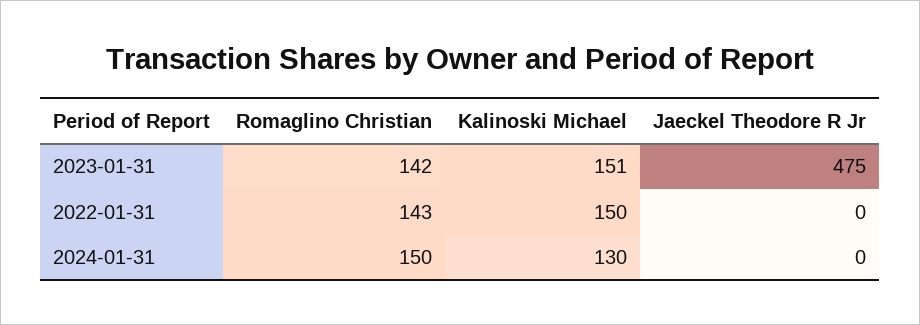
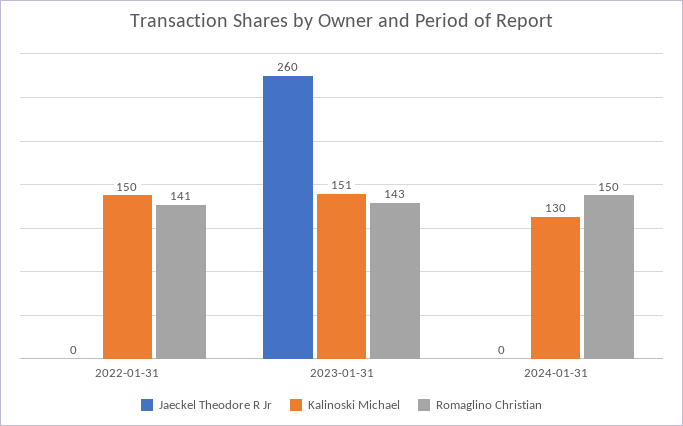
Romaglino Christian, 2023-01-31: 142 -> 143
Jaeckel Theodore R Jr, 2023-01-31: 475 -> 260
Romaglino Christian, 2022-01-31: 143 -> 141

